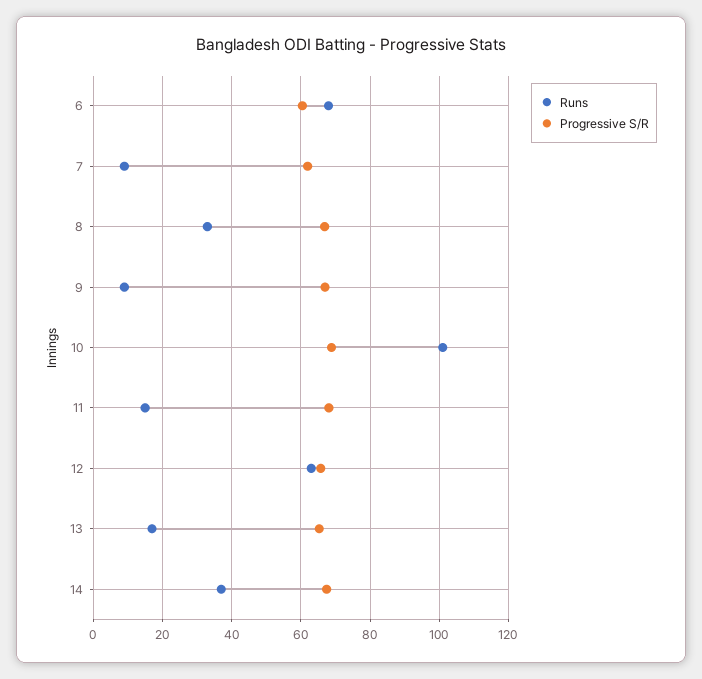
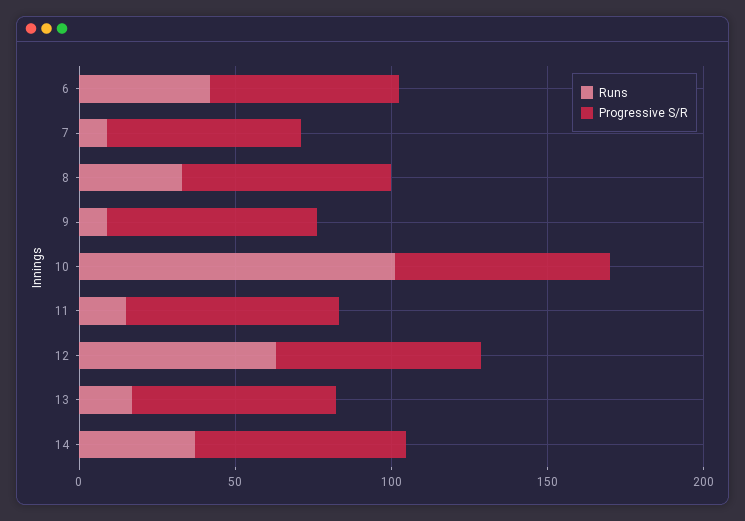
Runs, 6: 68 -> 40

